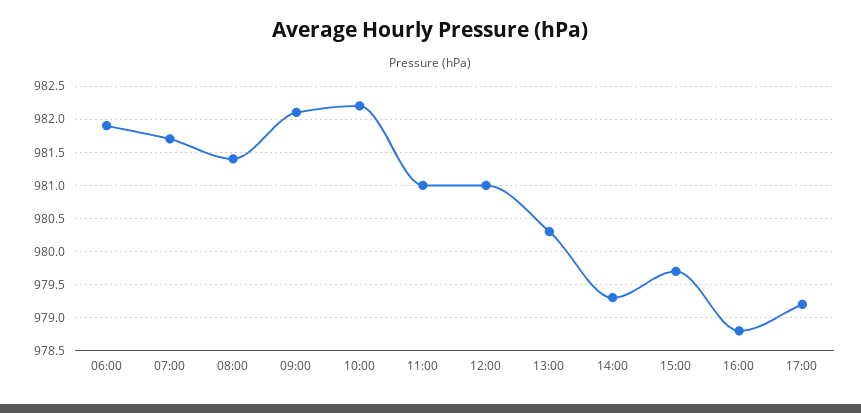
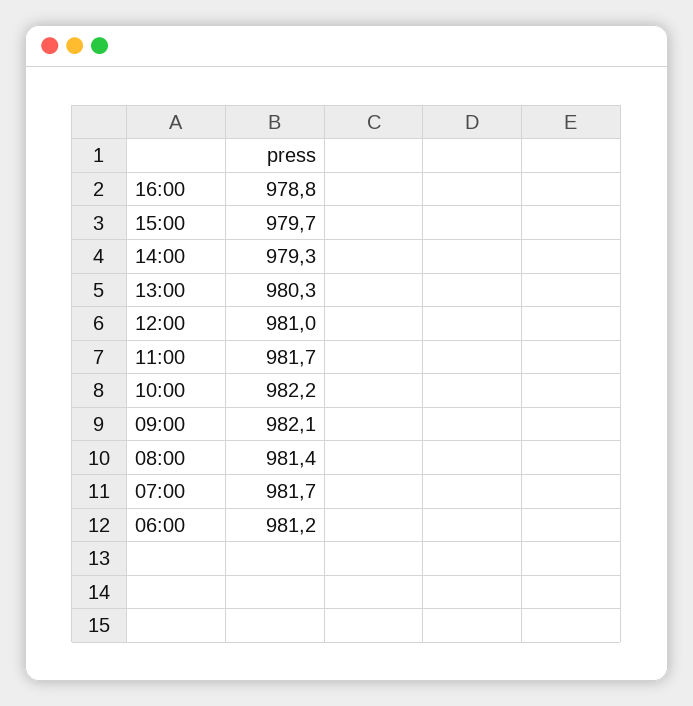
06:00: 981.9 -> 981.2
11:00: 981 -> 981.7
17:00: 979.2 -> none

